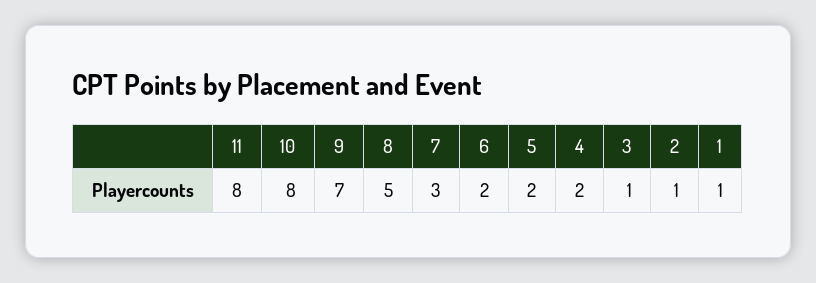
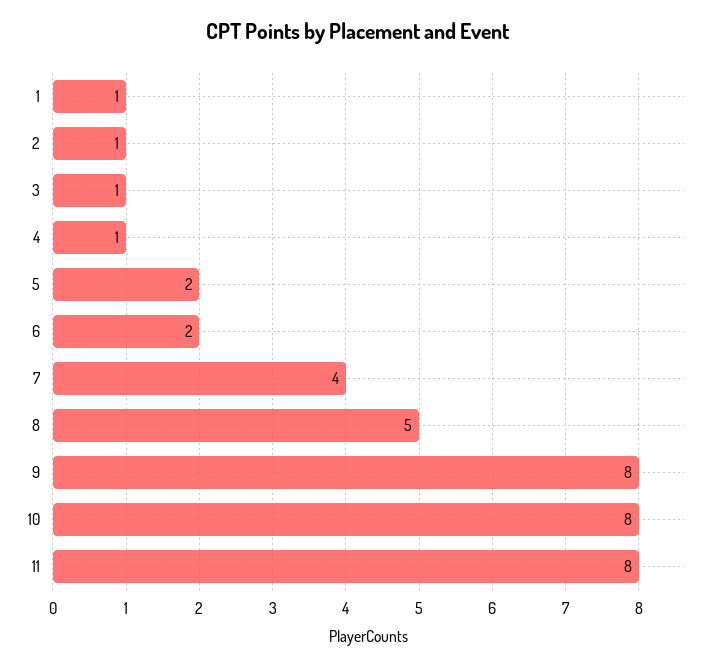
9: 7 -> 8
7: 3 -> 4
4: 2 -> 1

